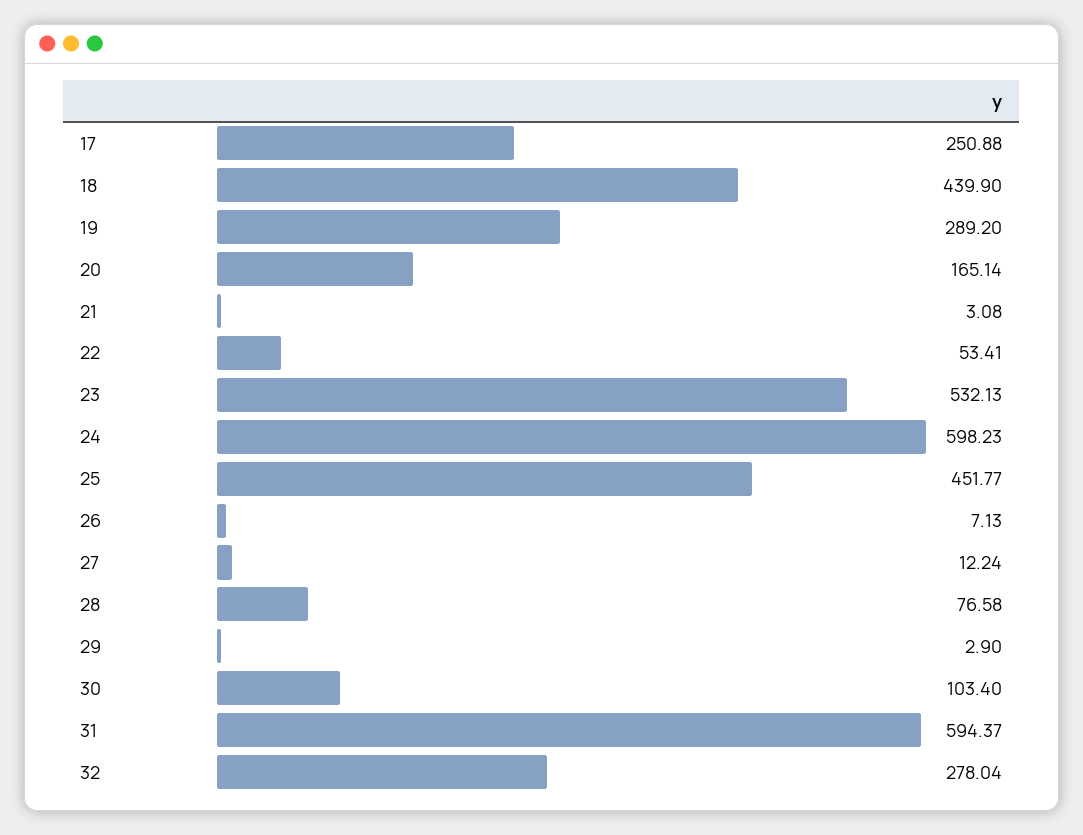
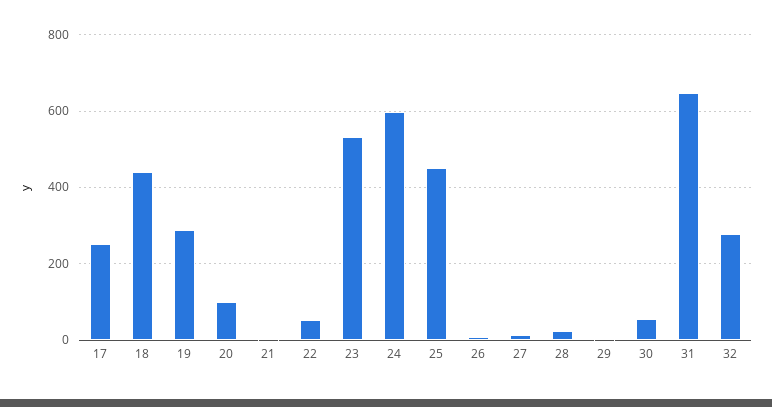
20: 165.14 -> 100
28: 76.58 -> 20
30: 103.4 -> 60
31: 594.37 -> 640

